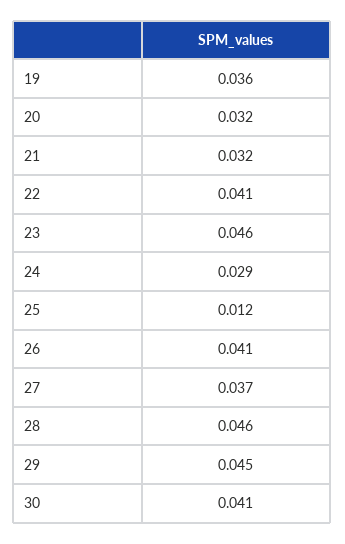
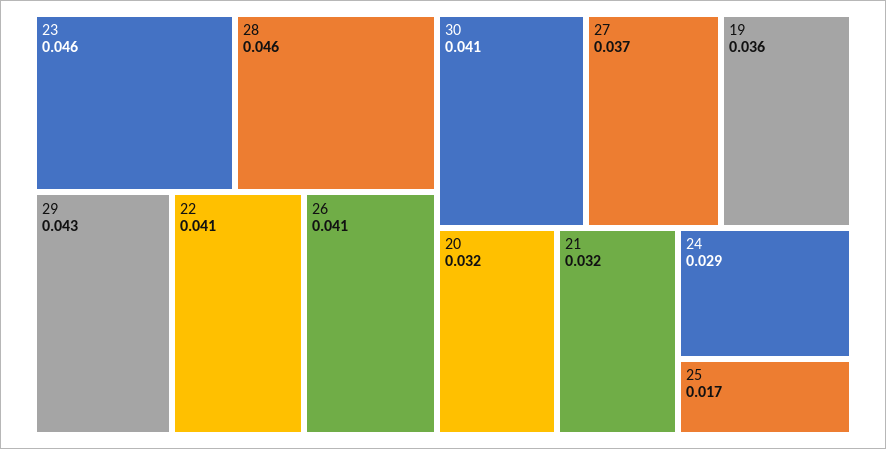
25: 0.012 -> 0.017
29: 0.045 -> 0.043

